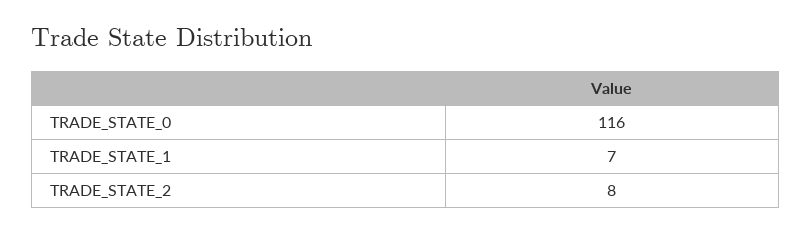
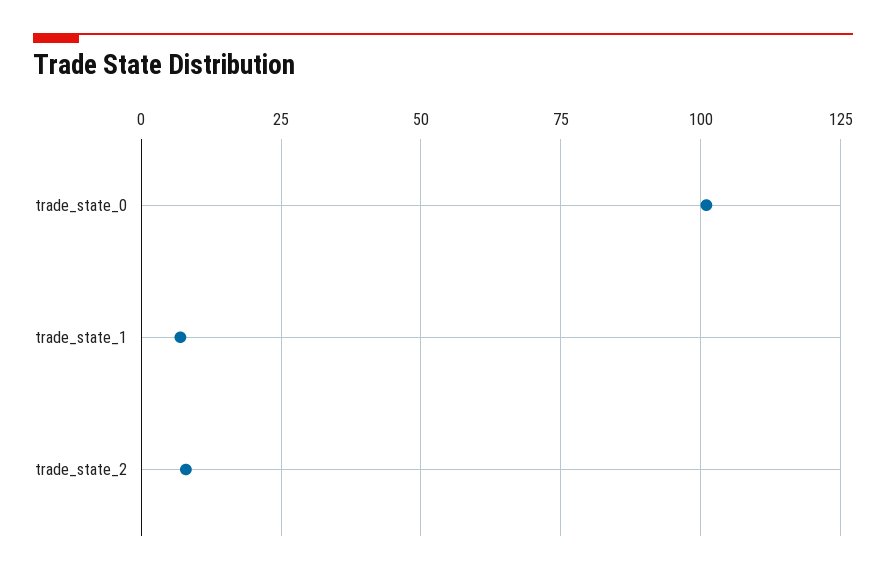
TRADE_STATE_0: 116 -> 100

